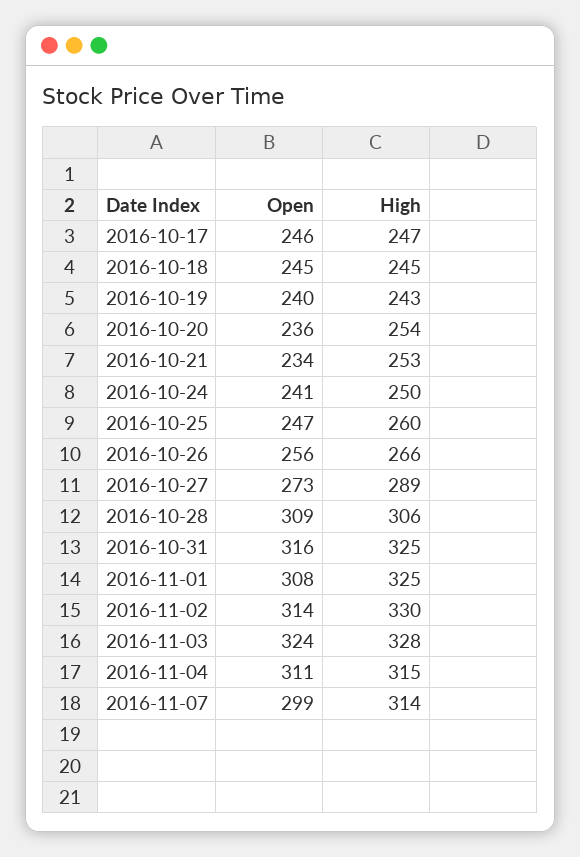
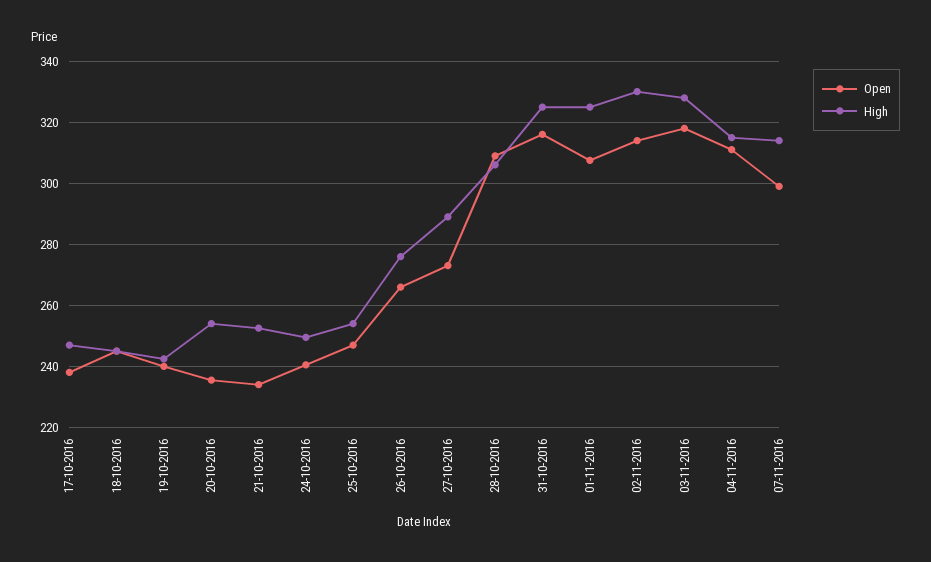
Open, 2016-10-17: 246 -> 238
High, 2016-10-25: 260 -> 254
Open, 2016-10-26: 256 -> 266
High, 2016-10-26: 266 -> 276
Open, 2016-11-03: 324 -> 318

